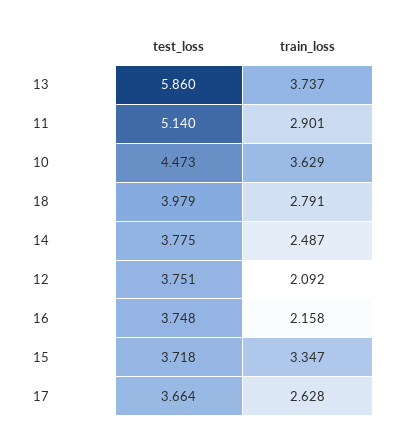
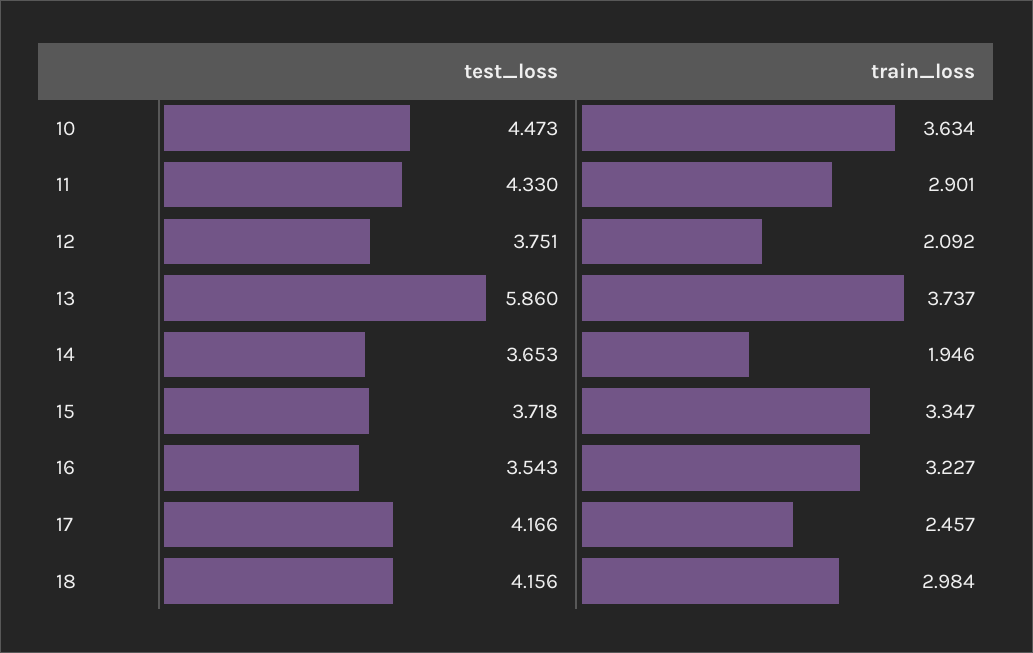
test_loss, 11: 5.14 -> 4.33
train_loss, 10: 3.629 -> 3.634
test_loss, 18: 3.979 -> 4.156
train_loss, 18: 2.791 -> 2.984
test_loss, 14: 3.775 -> 3.653
train_loss, 14: 2.487 -> 1.946
test_loss, 16: 3.748 -> 3.543
train_loss, 16: 2.158 -> 3.227
test_loss, 17: 3.664 -> 4.166
train_loss, 17: 2.628 -> 2.457

